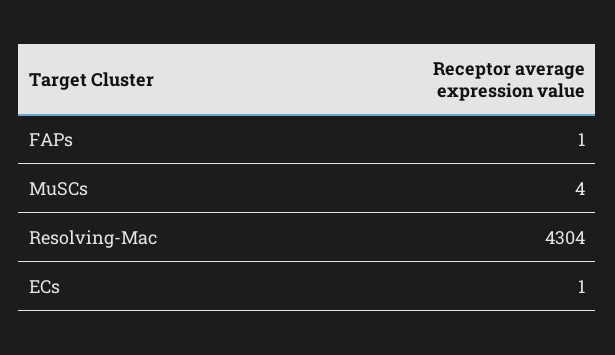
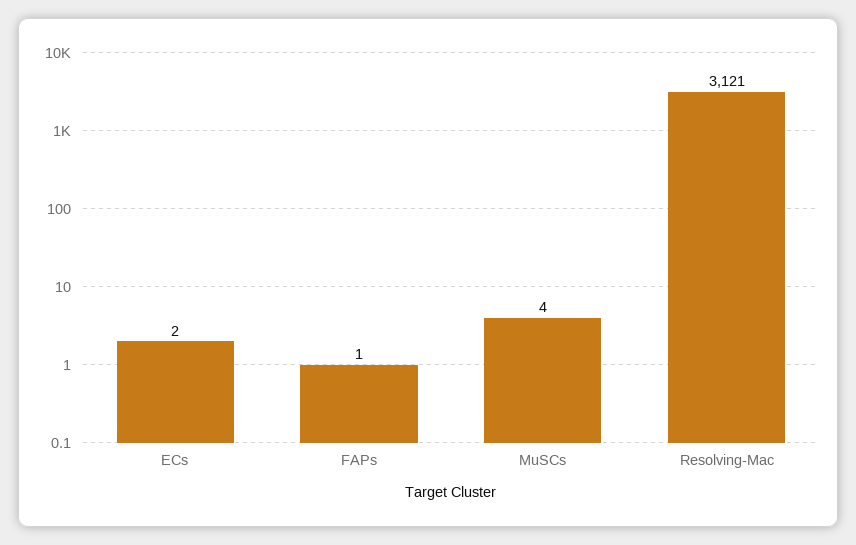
Resolving-Mac: 4304 -> 3121
ECs: 1 -> 2

